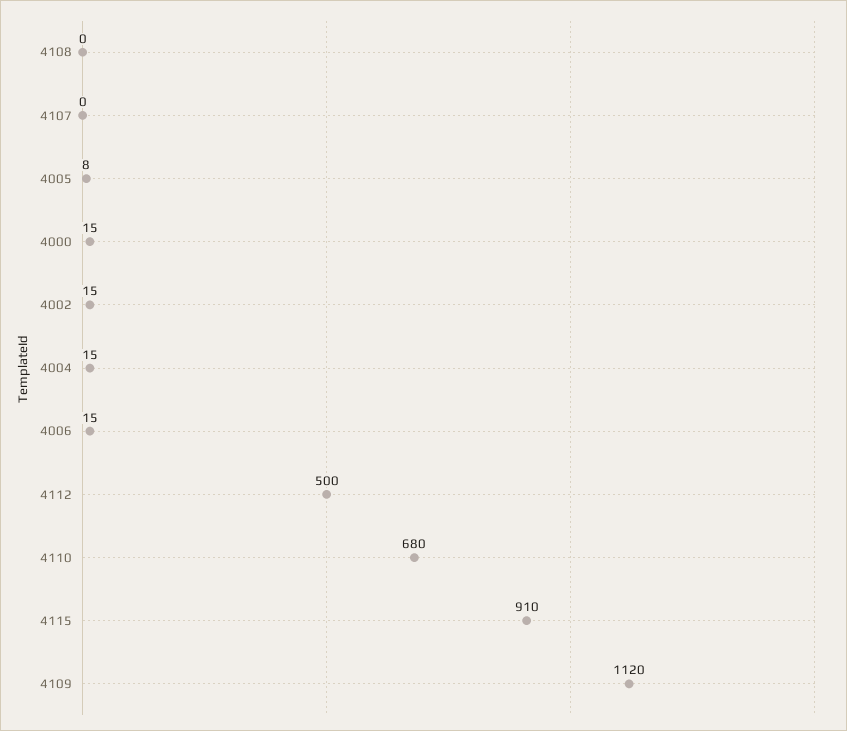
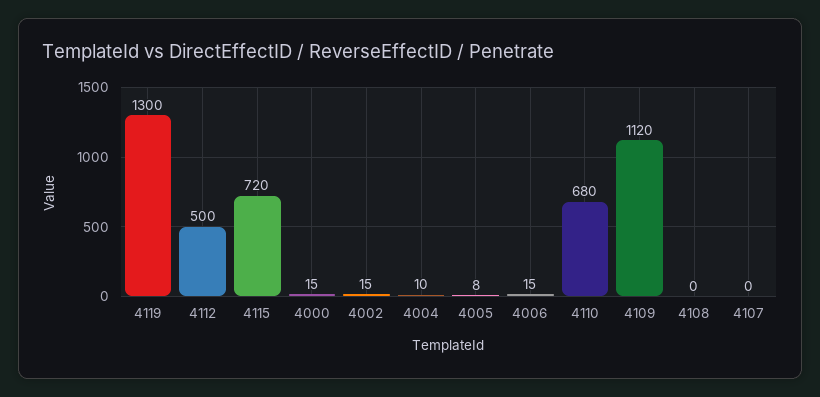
4004: 15 -> 10
4115: 910 -> 720
4119: none -> 1300

